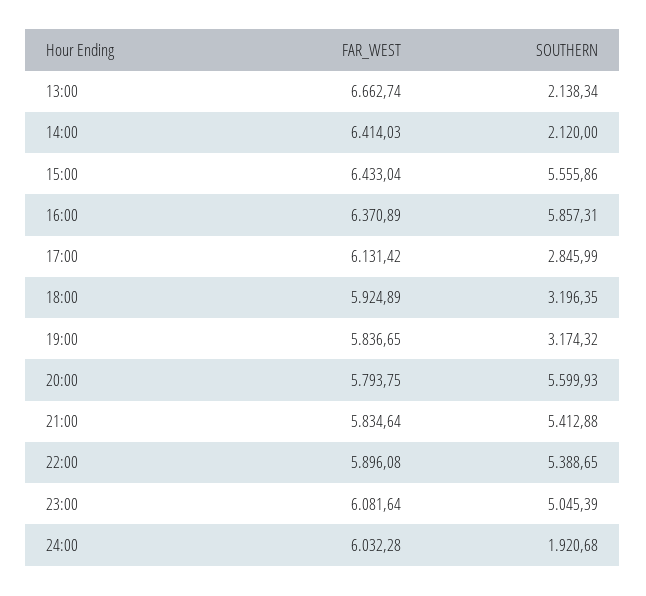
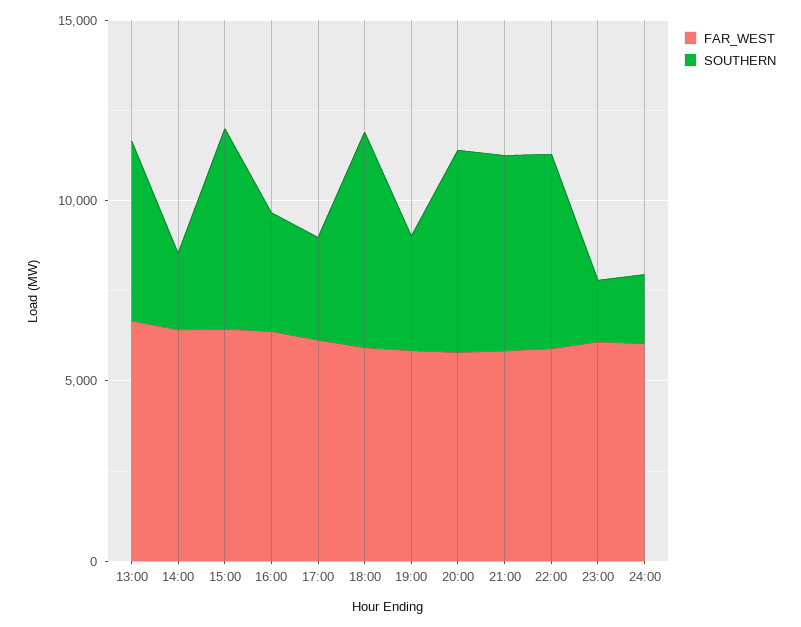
SOUTHERN, 13:00: 2138.34 -> 5000
SOUTHERN, 16:00: 5857.31 -> 3000
SOUTHERN, 18:00: 3196.35 -> 6000
SOUTHERN, 23:00: 5045.39 -> 2000

